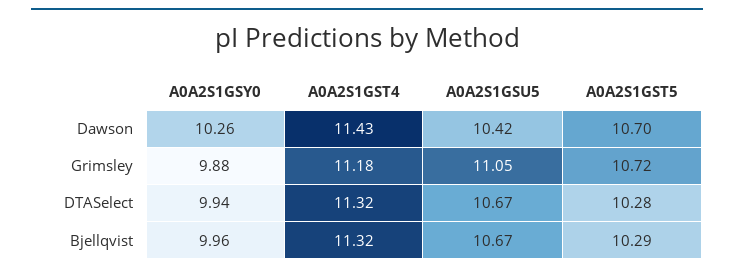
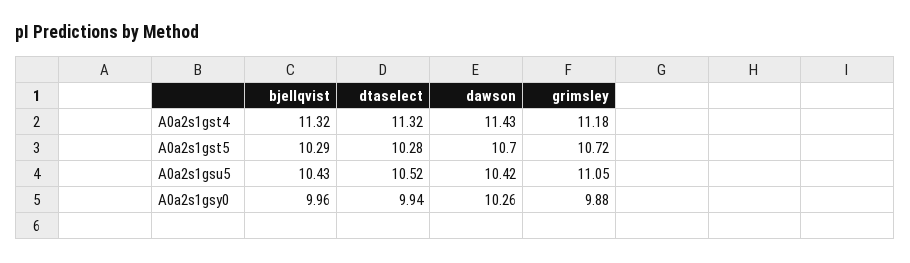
A0A2S1GSU5, DTASelect: 10.67 -> 10.52
A0A2S1GSU5, Bjellqvist: 10.67 -> 10.43

